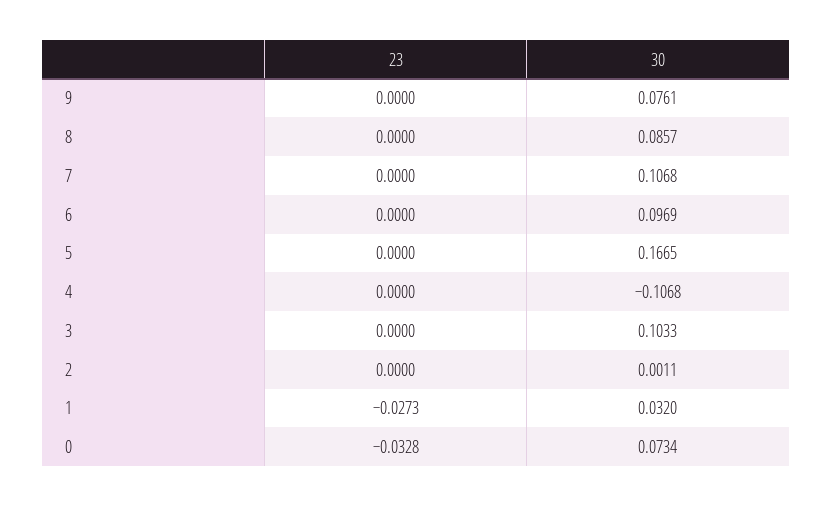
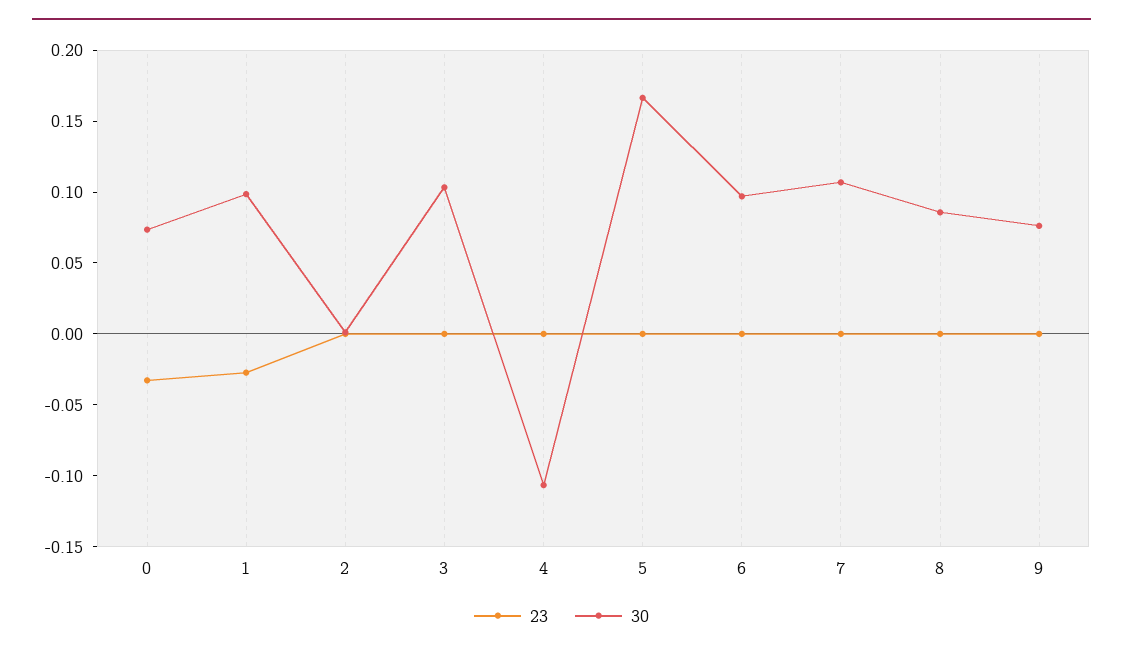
30, 1: 0.032 -> 0.1

